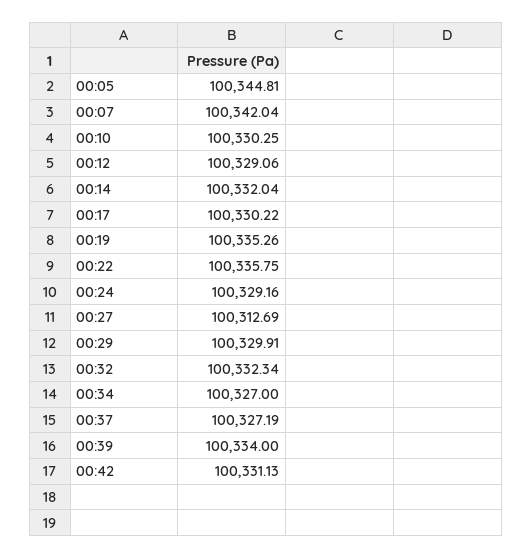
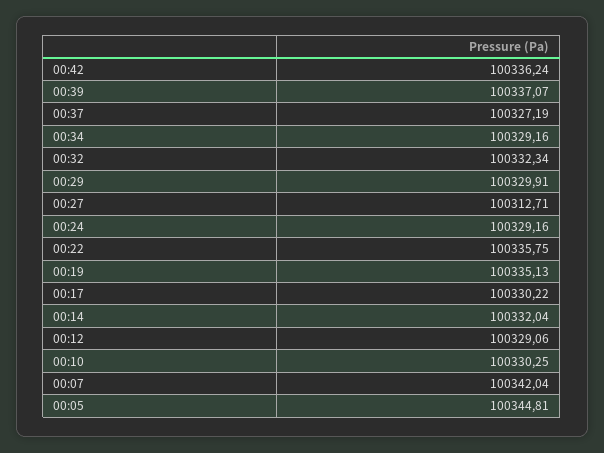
00:19: 100335.26 -> 100335.13
00:27: 100312.69 -> 100312.71
00:34: 100327 -> 100329.16
00:39: 100334 -> 100337.07
00:42: 100331.13 -> 100336.24

